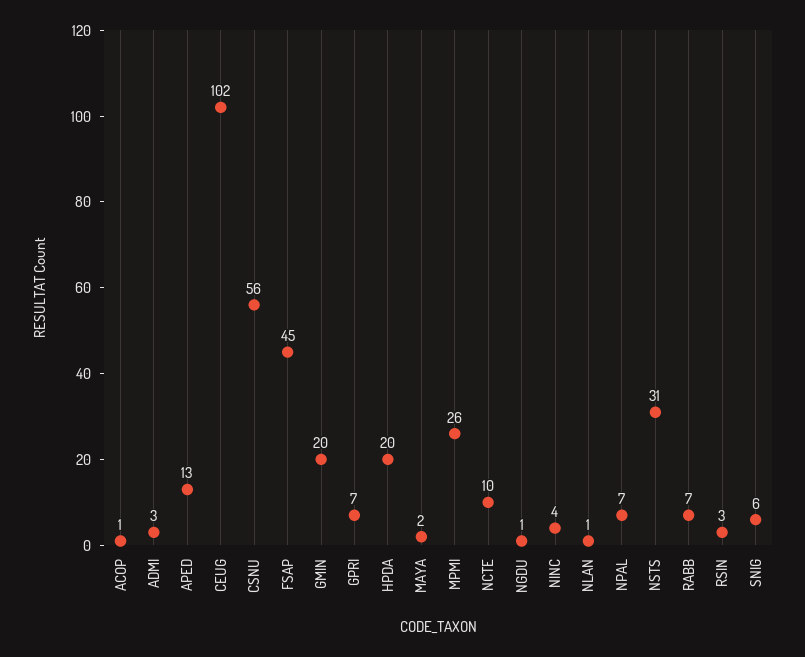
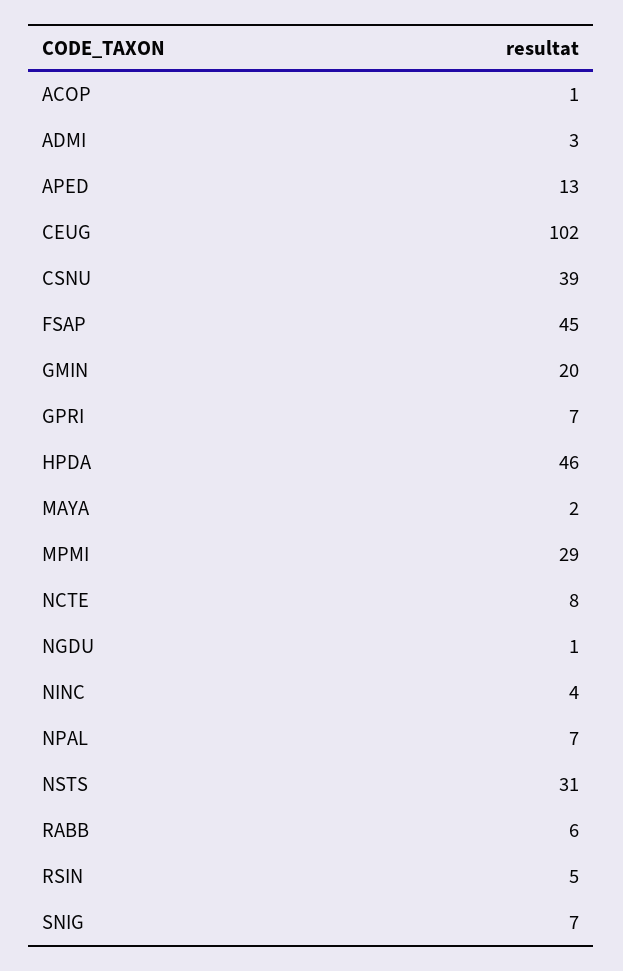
CSNU: 56 -> 39
HPDA: 20 -> 46
MPMI: 26 -> 29
NCTE: 10 -> 8
NLAN: 1 -> none
RABB: 7 -> 6
RSIN: 3 -> 5
SNIG: 6 -> 7

